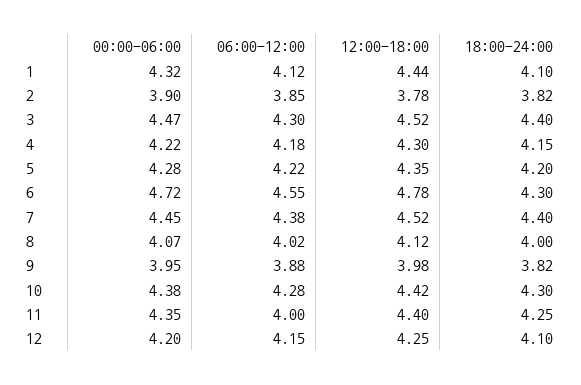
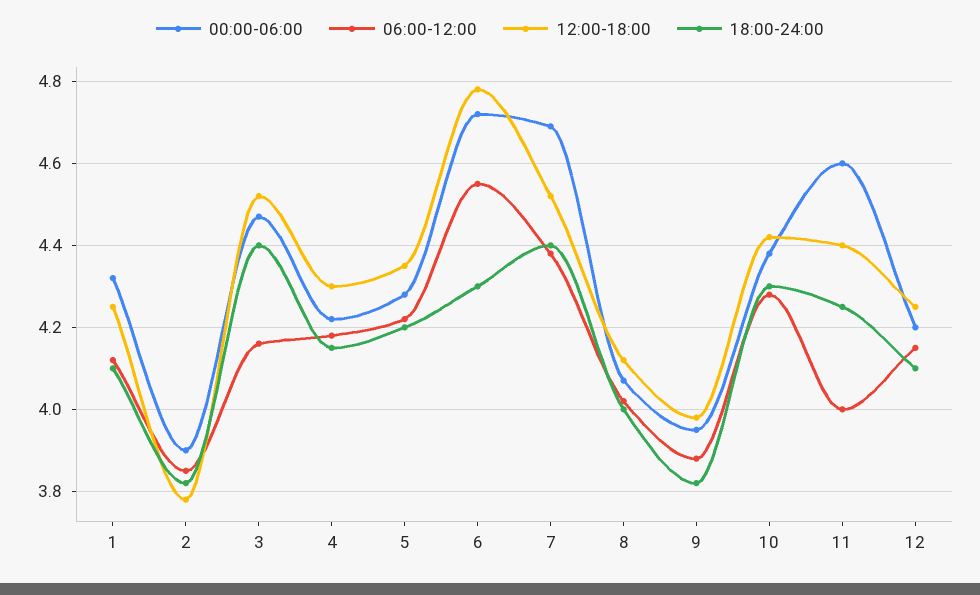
12:00-18:00, 1: 4.44 -> 4.25
06:00-12:00, 3: 4.3 -> 4.15
00:00-06:00, 7: 4.45 -> 4.7
00:00-06:00, 11: 4.35 -> 4.6

